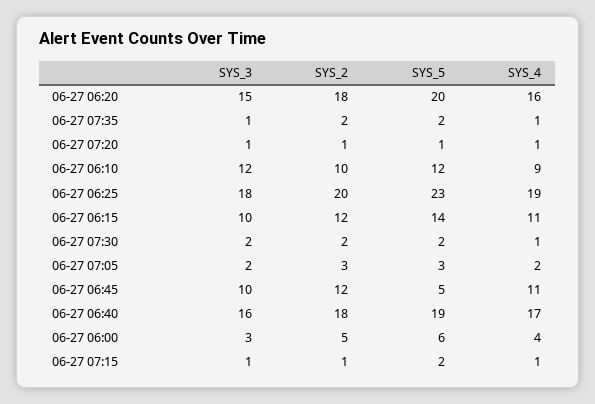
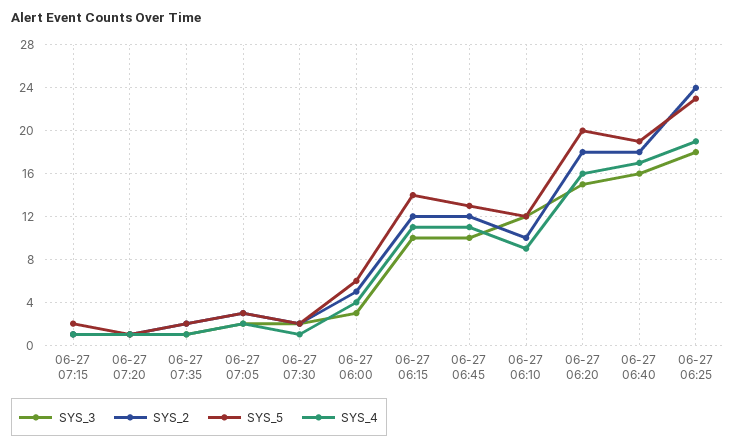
SYS_2, 06-27 06:25: 20 -> 24
SYS_5, 06-27 06:45: 5 -> 13

